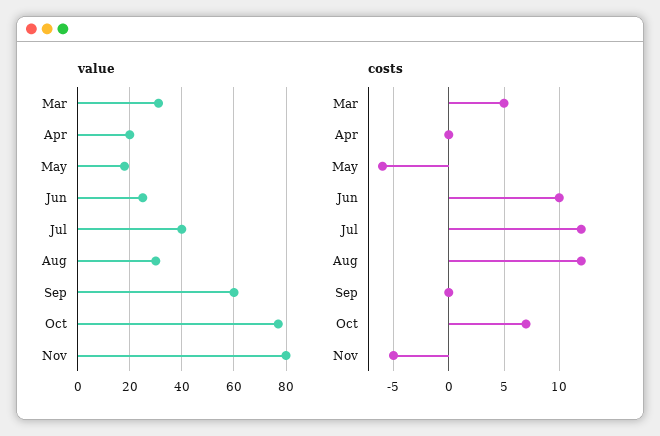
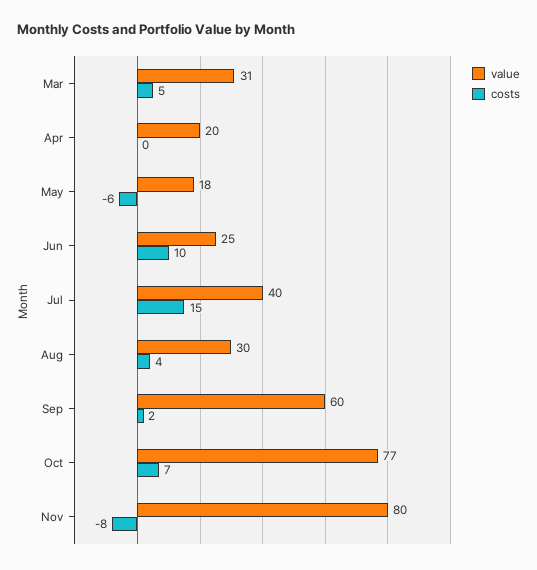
costs, Jul: 12 -> 15
costs, Aug: 12 -> 4
costs, Sep: 0 -> 2
costs, Nov: -5 -> -8

